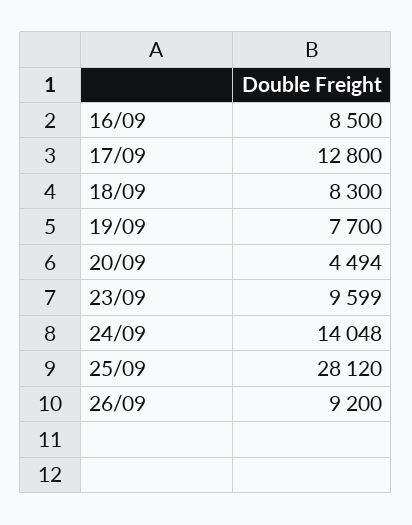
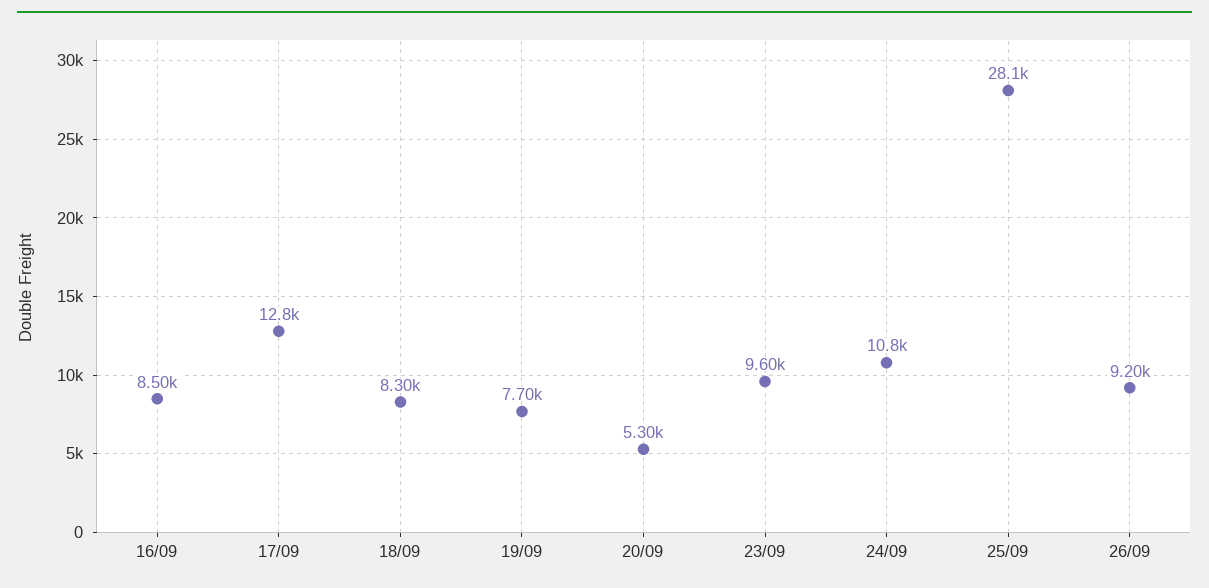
20/09: 4494 -> 5300
24/09: 14048 -> 10800

